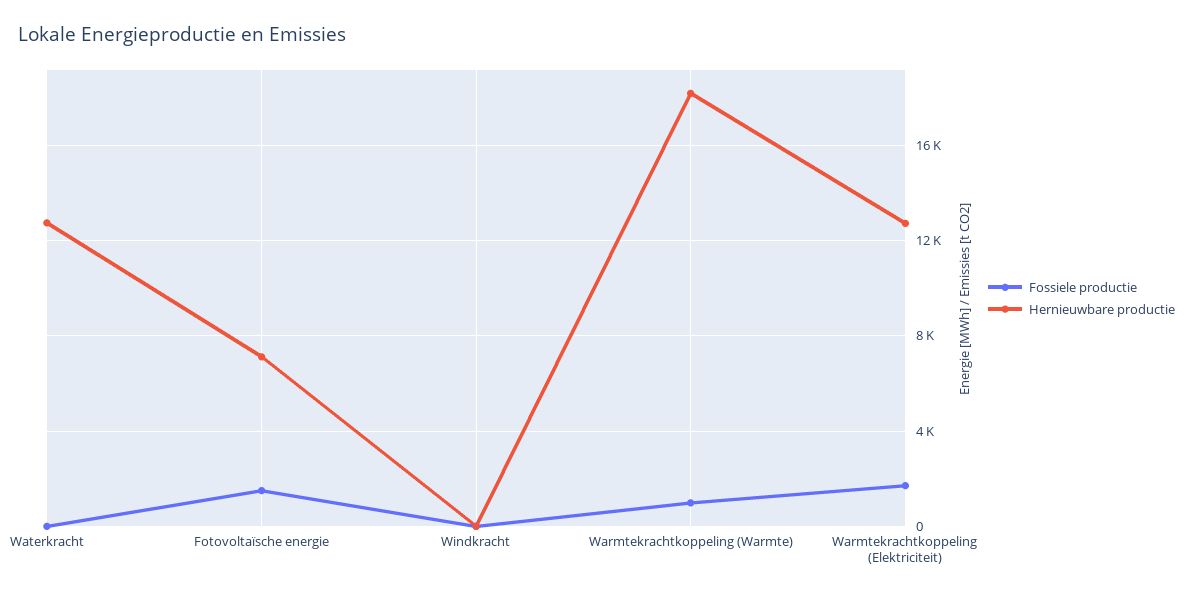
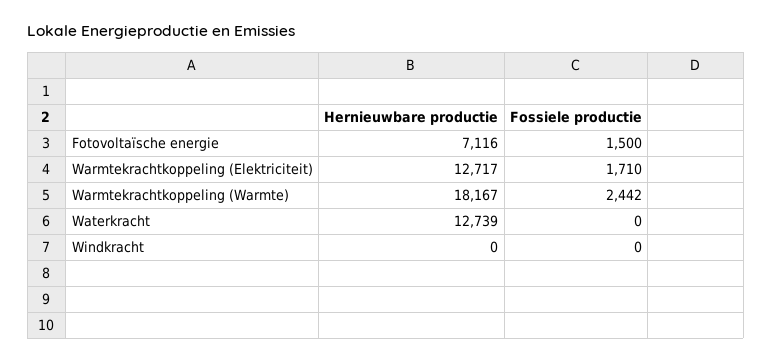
Fossiele productie, Warmtekrachtkoppeling (Warmte): 1000 -> 2442

